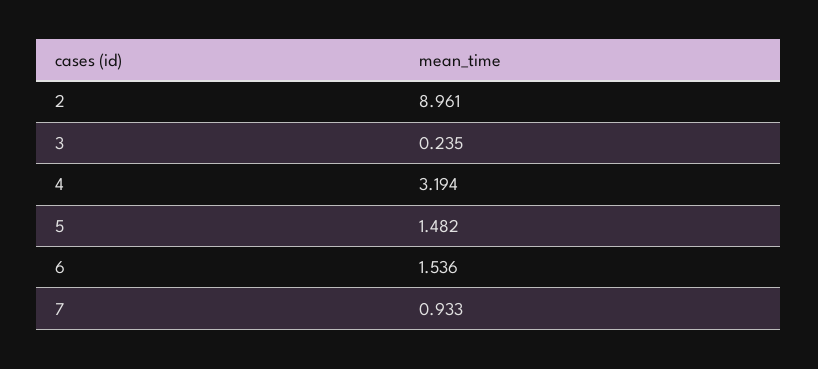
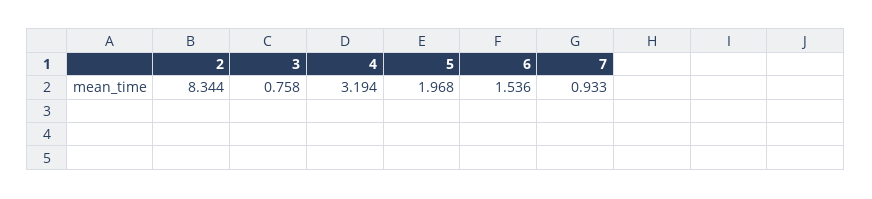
2: 8.961 -> 8.344
3: 0.235 -> 0.758
5: 1.482 -> 1.968

